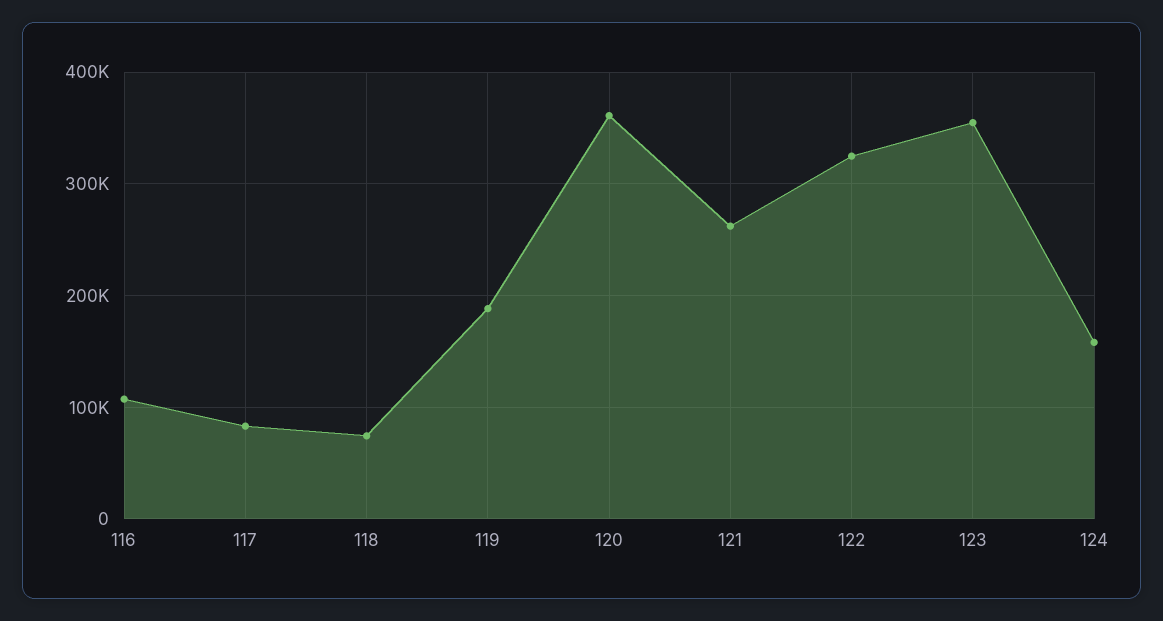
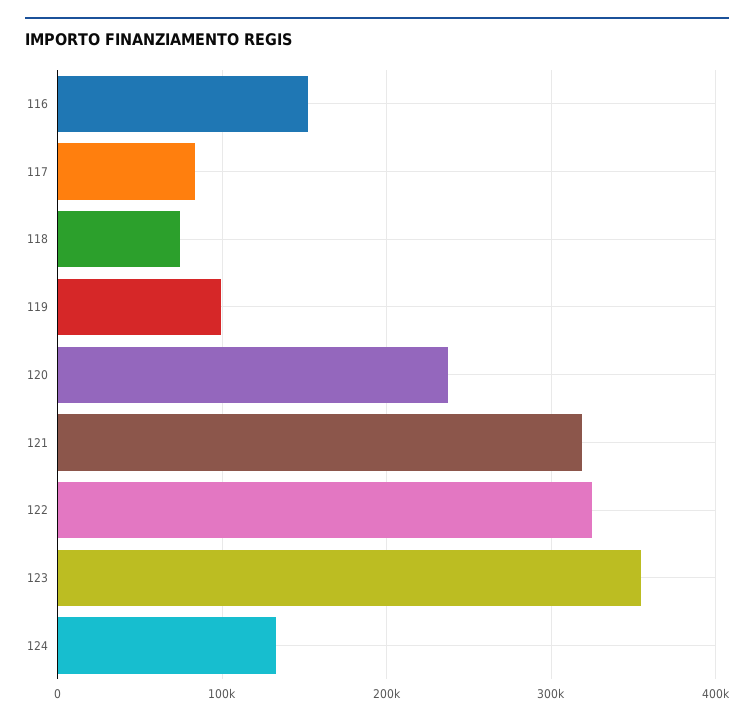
116: 110000 -> 150000
119: 190000 -> 100000
120: 360000 -> 240000
121: 260000 -> 320000
124: 160000 -> 130000

